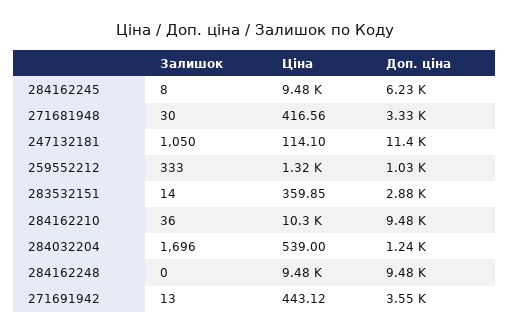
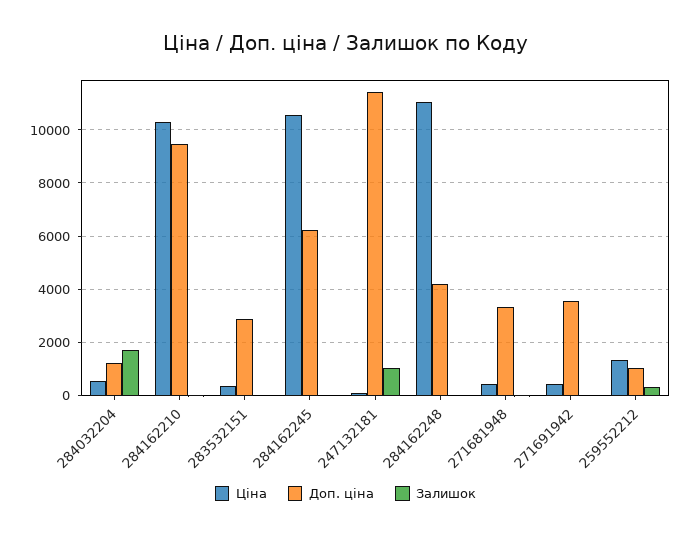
Ціна, 284162245: 9480 -> 10500
Ціна, 284162248: 9480 -> 11000
Доп. ціна, 284162248: 9480 -> 4250

